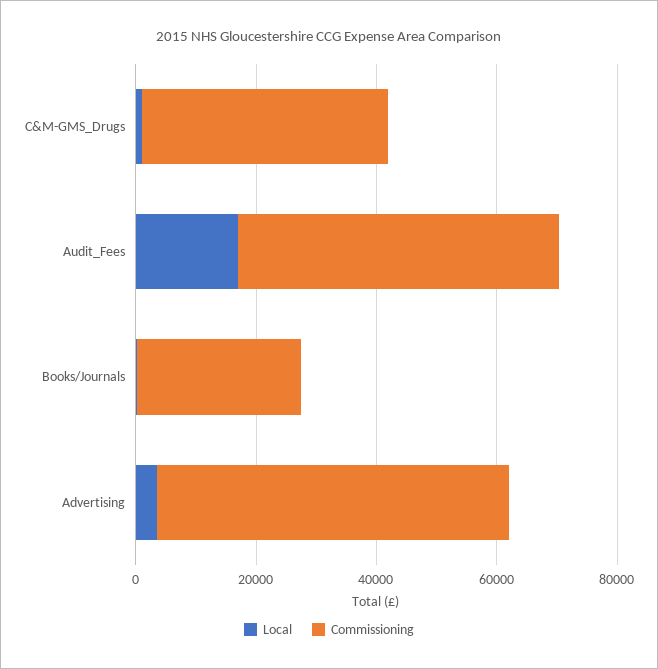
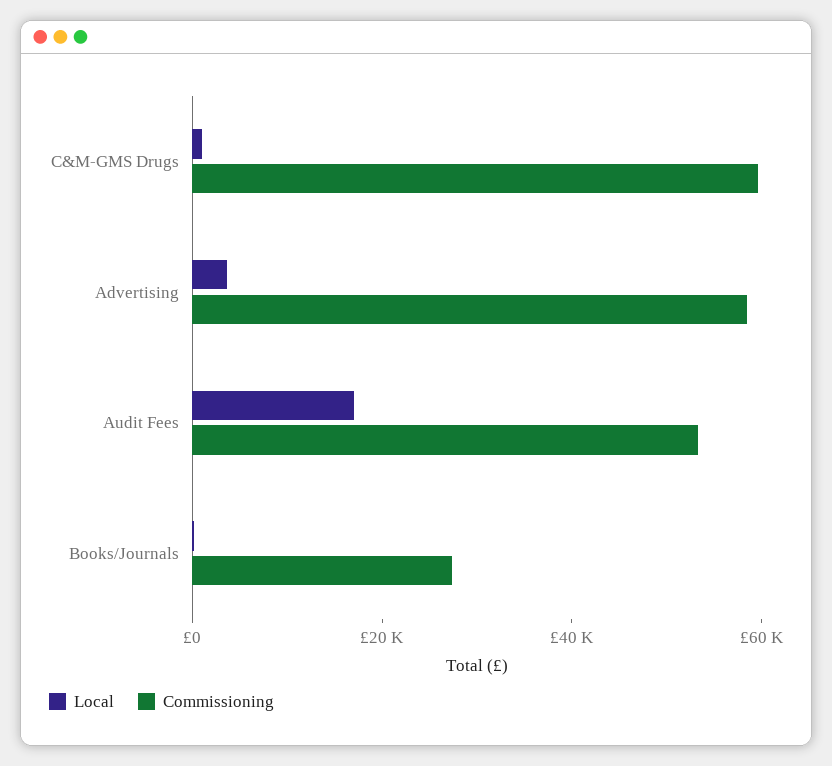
Commissioning, C&M-GMS_Drugs: 40000 -> 60000

